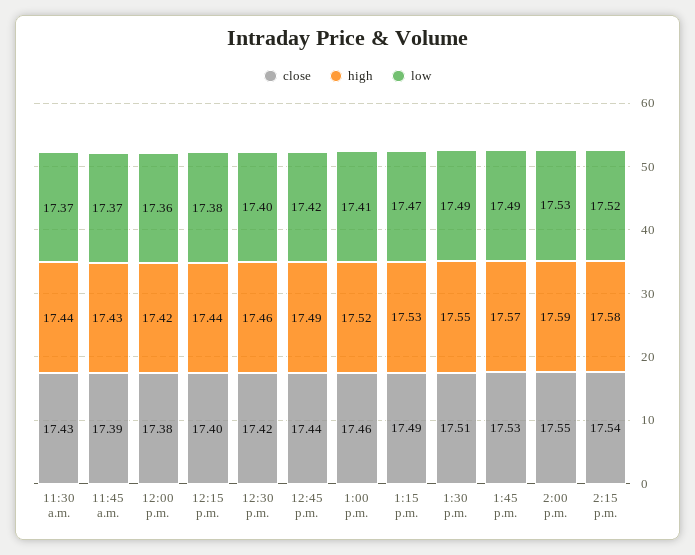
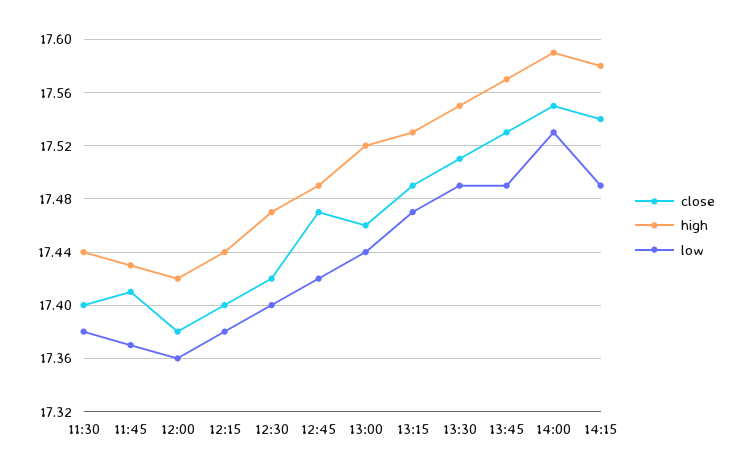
close, 11:30 a.m.: 17.43 -> 17.4
low, 11:30 a.m.: 17.37 -> 17.38
close, 11:45 a.m.: 17.39 -> 17.41
high, 12:30 p.m.: 17.46 -> 17.47
close, 12:45 p.m.: 17.44 -> 17.47
low, 1:00 p.m.: 17.41 -> 17.44
low, 2:15 p.m.: 17.52 -> 17.49

